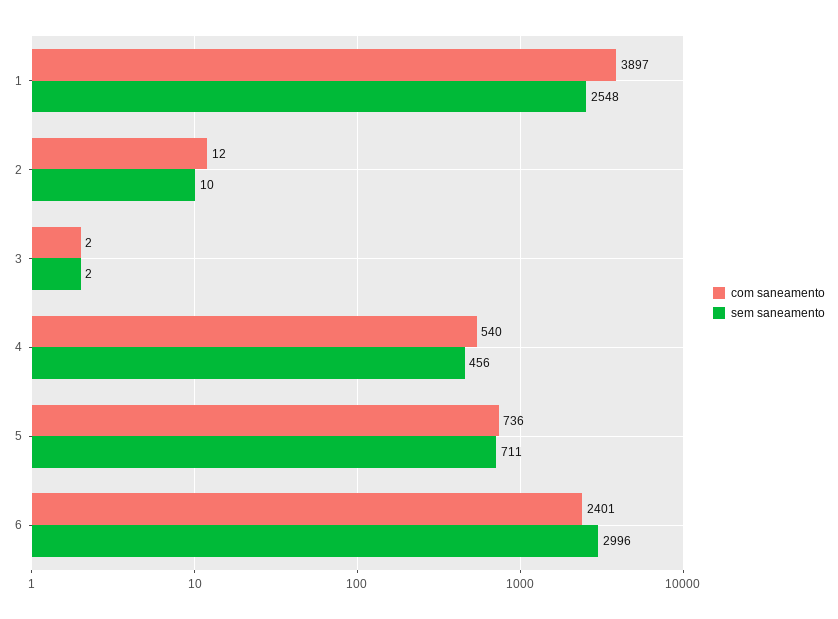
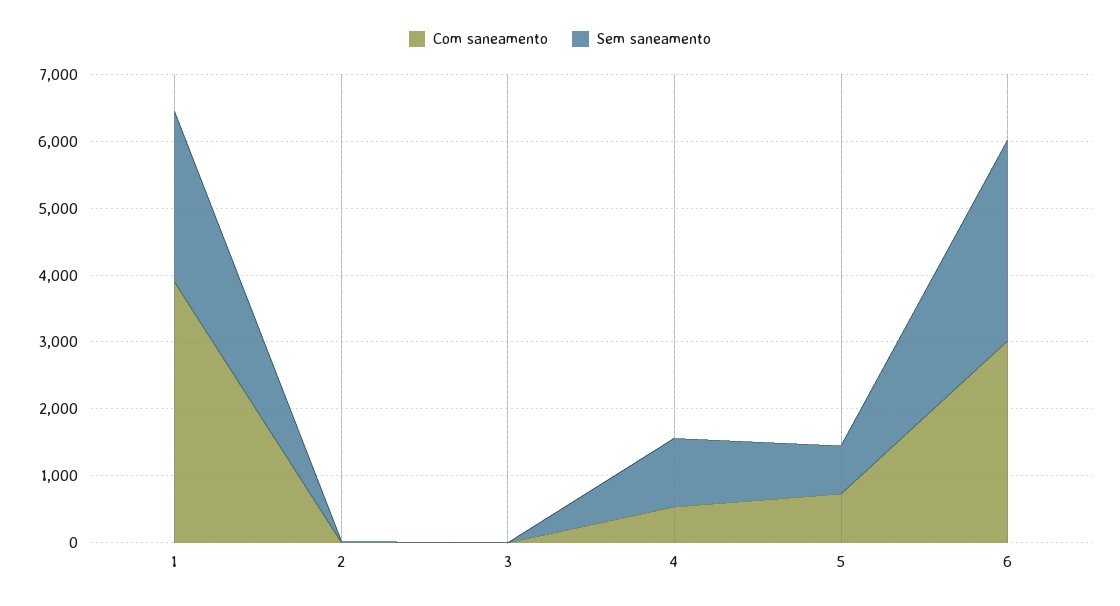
sem saneamento, 4: 456 -> 1000
com saneamento, 6: 2401 -> 3000

